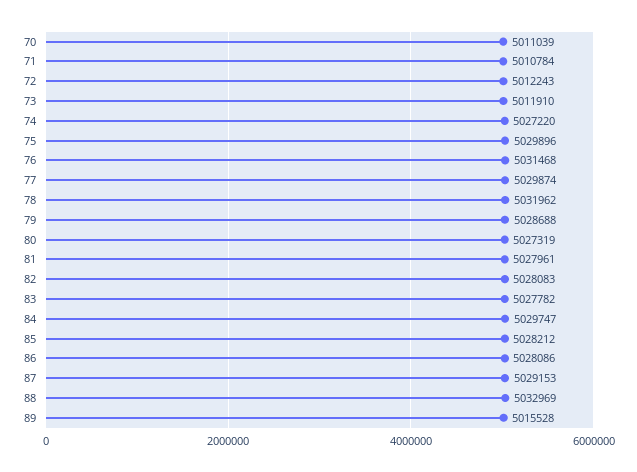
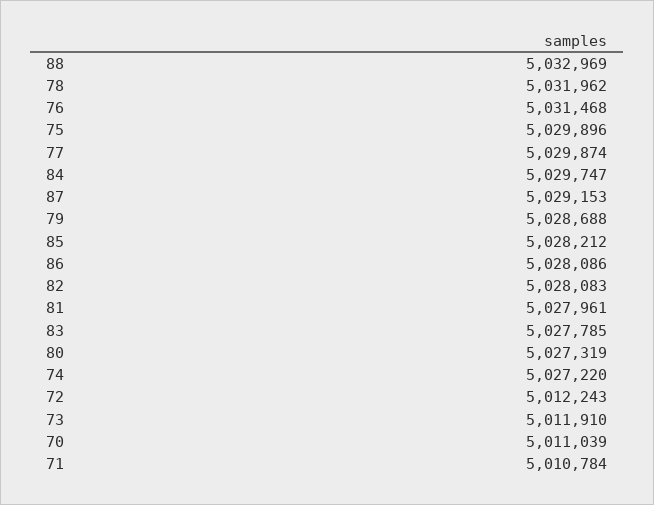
83: 5027782 -> 5027785
89: 5015528 -> none

